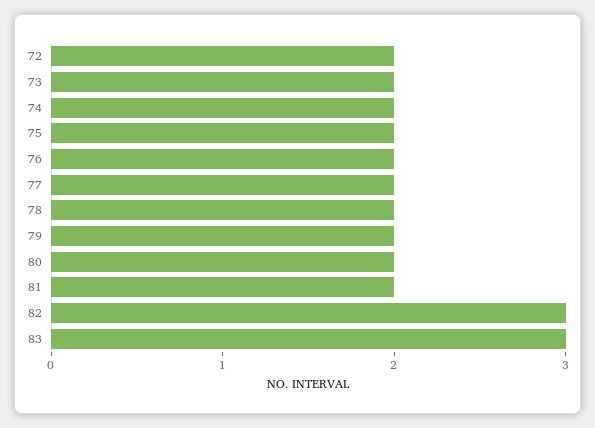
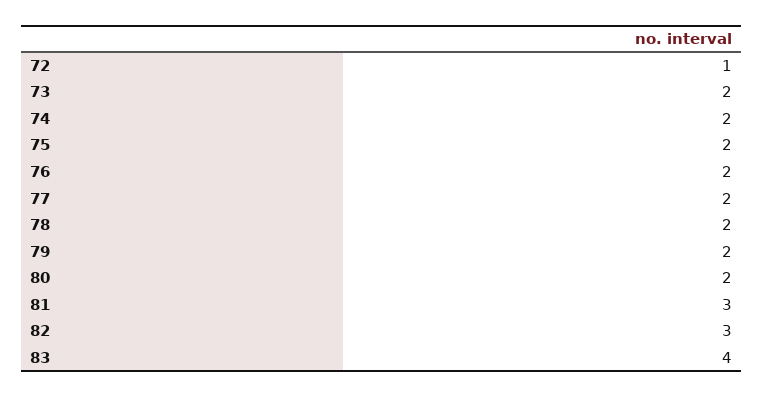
72: 2 -> 1
81: 2 -> 3
83: 3 -> 4

